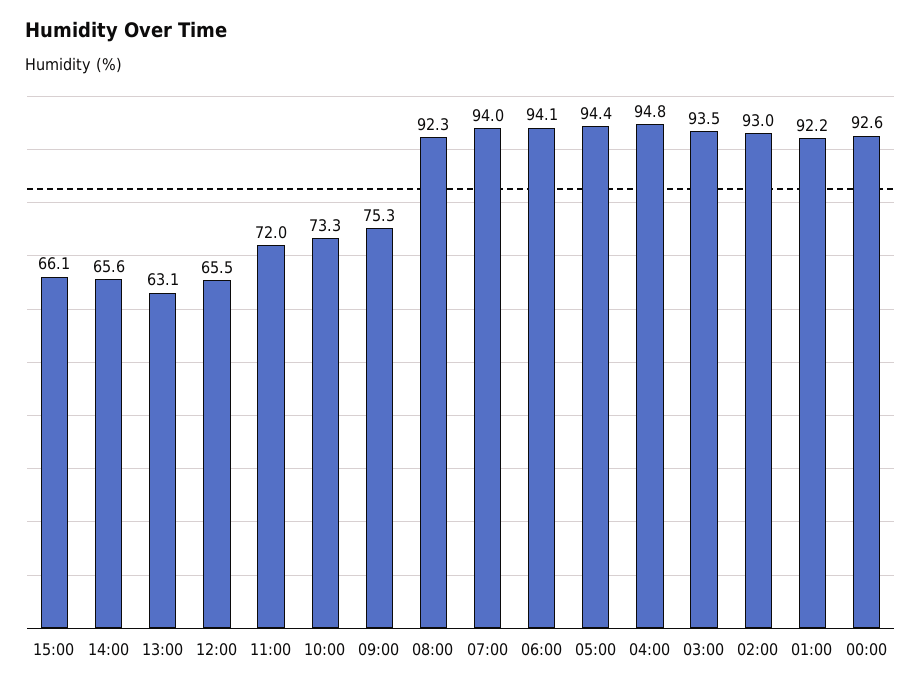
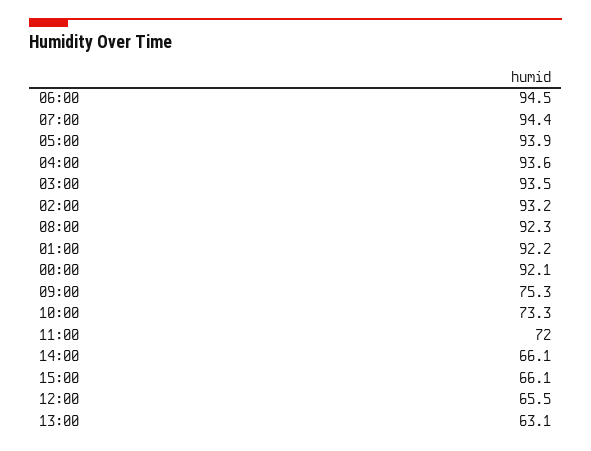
14:00: 65.6 -> 66.1
07:00: 94 -> 94.4
06:00: 94.1 -> 94.5
05:00: 94.4 -> 93.9
04:00: 94.8 -> 93.6
02:00: 93 -> 93.2
00:00: 92.6 -> 92.1

